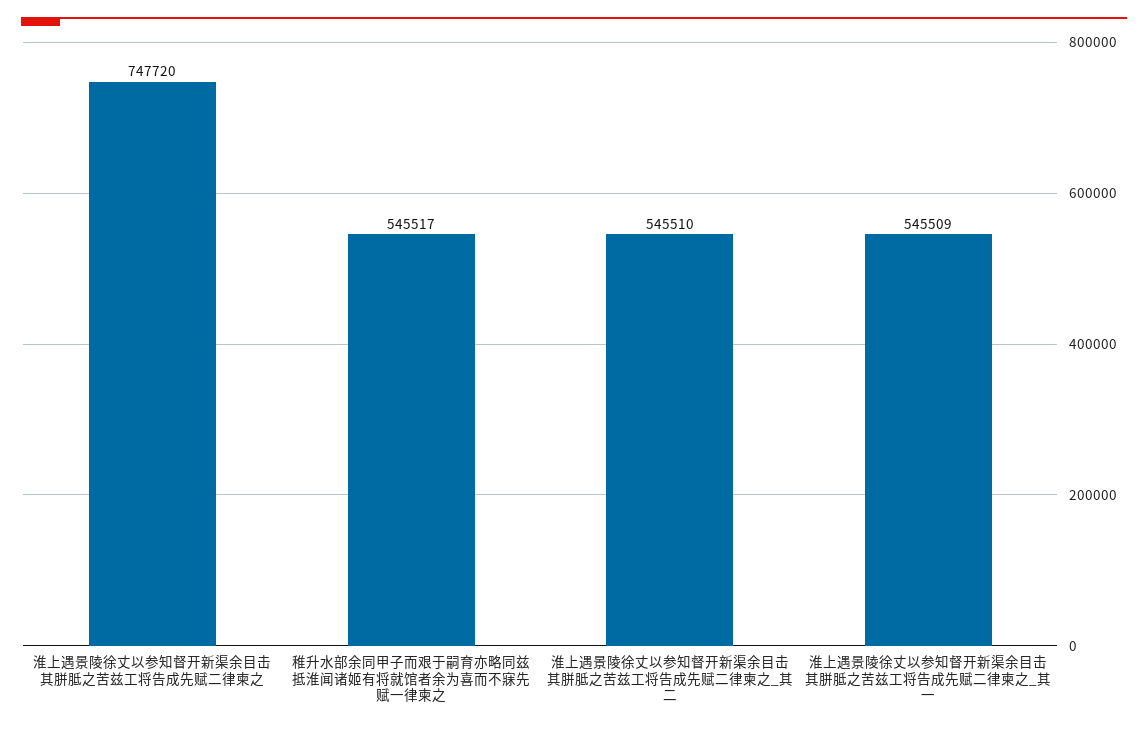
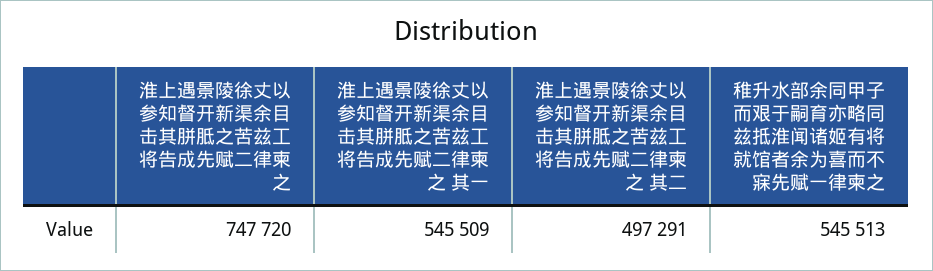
稚升水部余同甲子而艰于嗣育亦略同兹抵淮闻诸姬有将就馆者余为喜而不寐先赋一律柬之: 545517 -> 545513
淮上遇景陵徐丈以参知督开新渠余目击其胼胝之苦兹工将告成先赋二律柬之_其二: 545510 -> 497291

